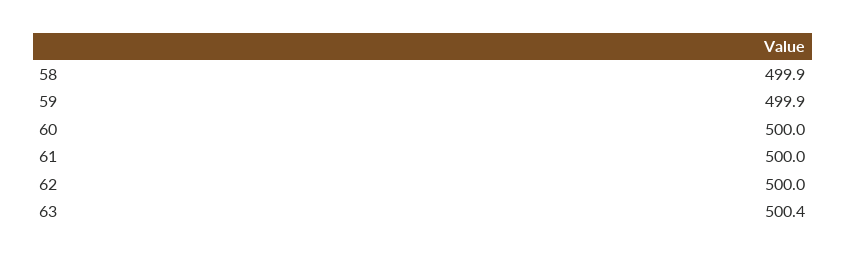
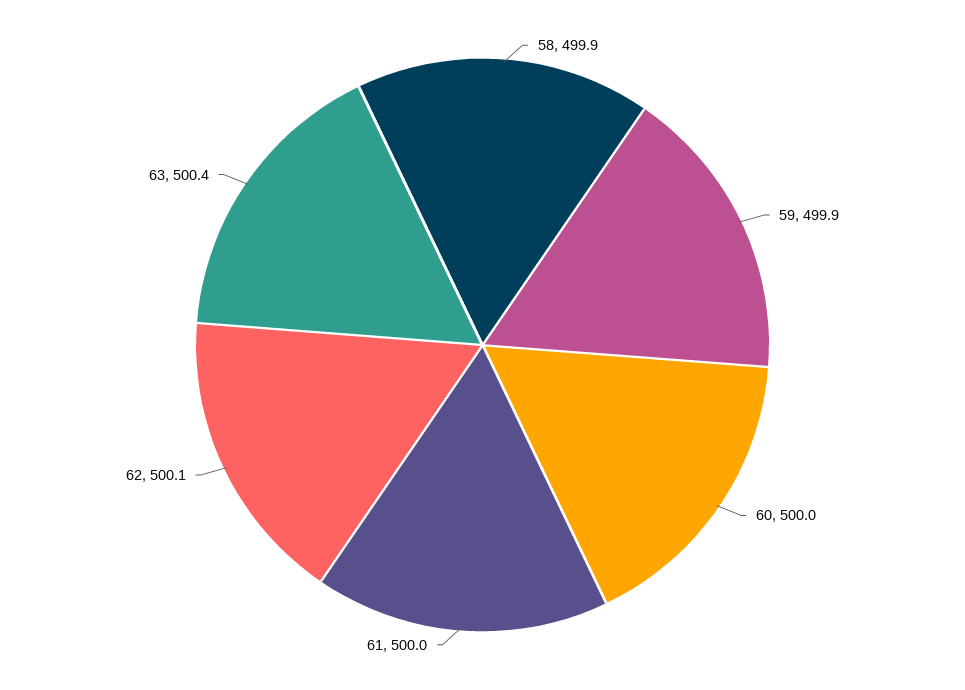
62: 500 -> 500.1

